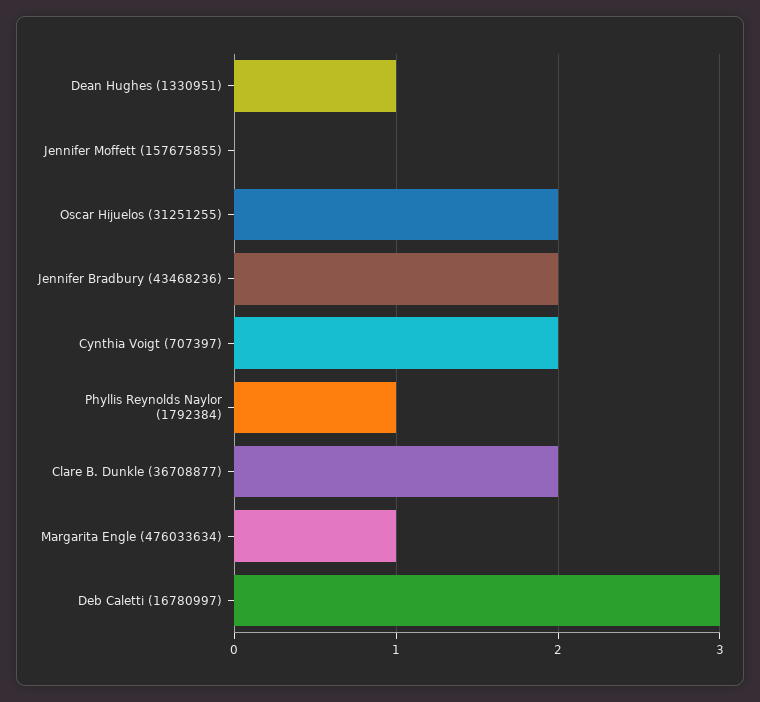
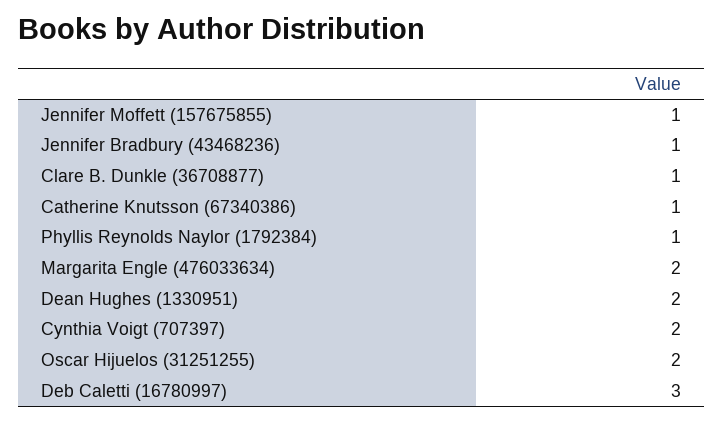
Dean Hughes (1330951): 1 -> 2
Jennifer Moffett (157675855): 0 -> 1
Jennifer Bradbury (43468236): 2 -> 1
Clare B. Dunkle (36708877): 2 -> 1
Margarita Engle (476033634): 1 -> 2
Catherine Knutsson (67340386): none -> 1

